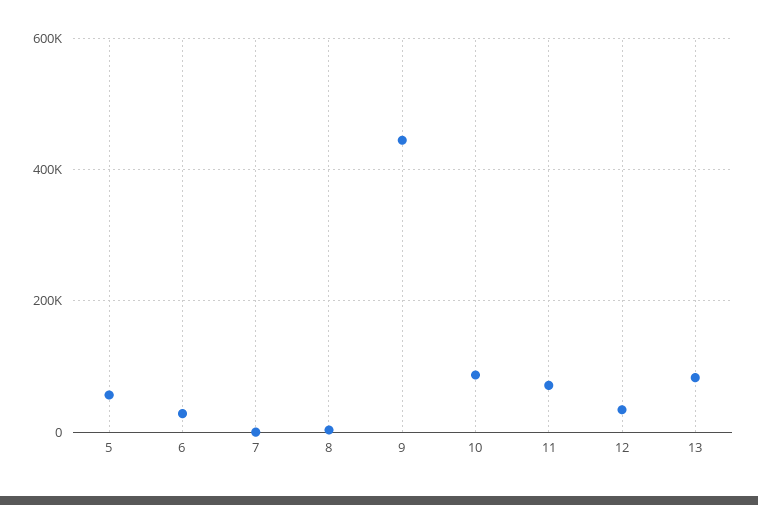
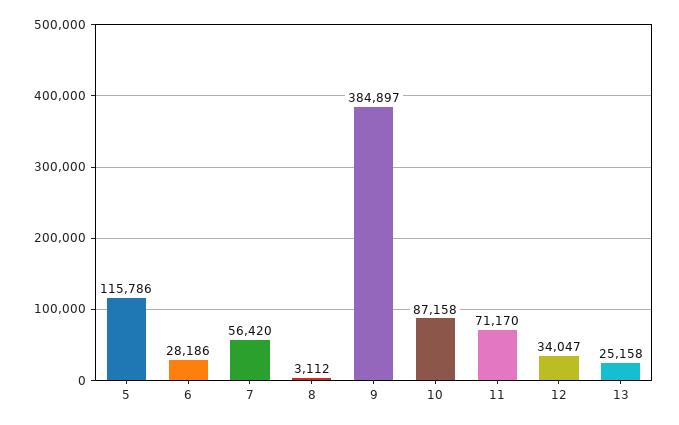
5: 60000 -> 115786
7: 0 -> 56420
9: 440000 -> 384897
13: 80000 -> 25158

